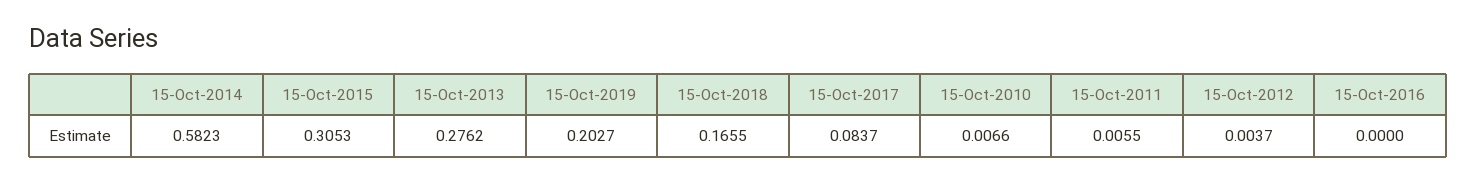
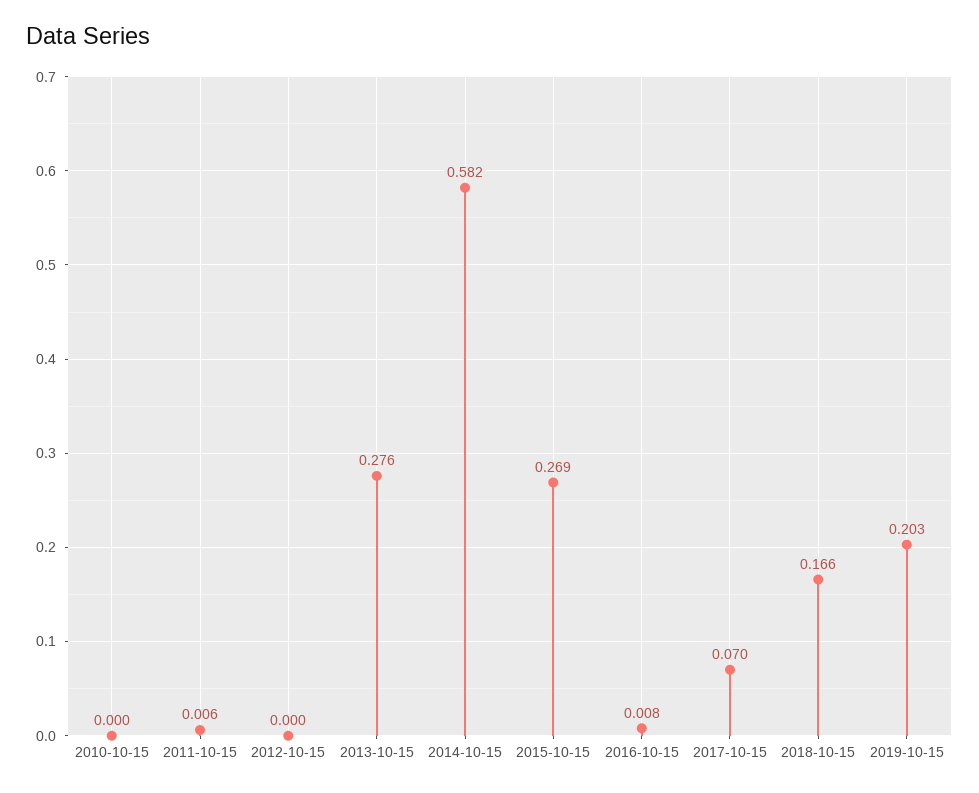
15-Oct-2015: 0.3053 -> 0.269
15-Oct-2017: 0.0837 -> 0.07
15-Oct-2010: 0.0066 -> 0
15-Oct-2012: 0.0037 -> 0
15-Oct-2016: 0 -> 0.008

